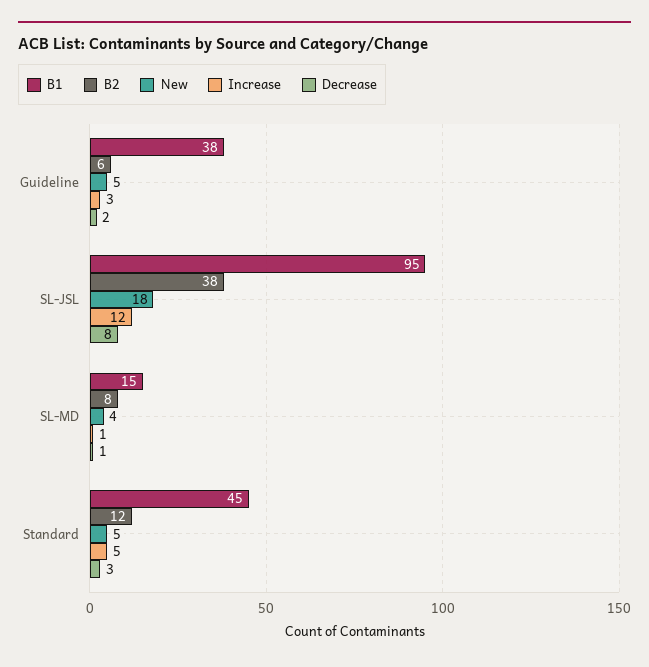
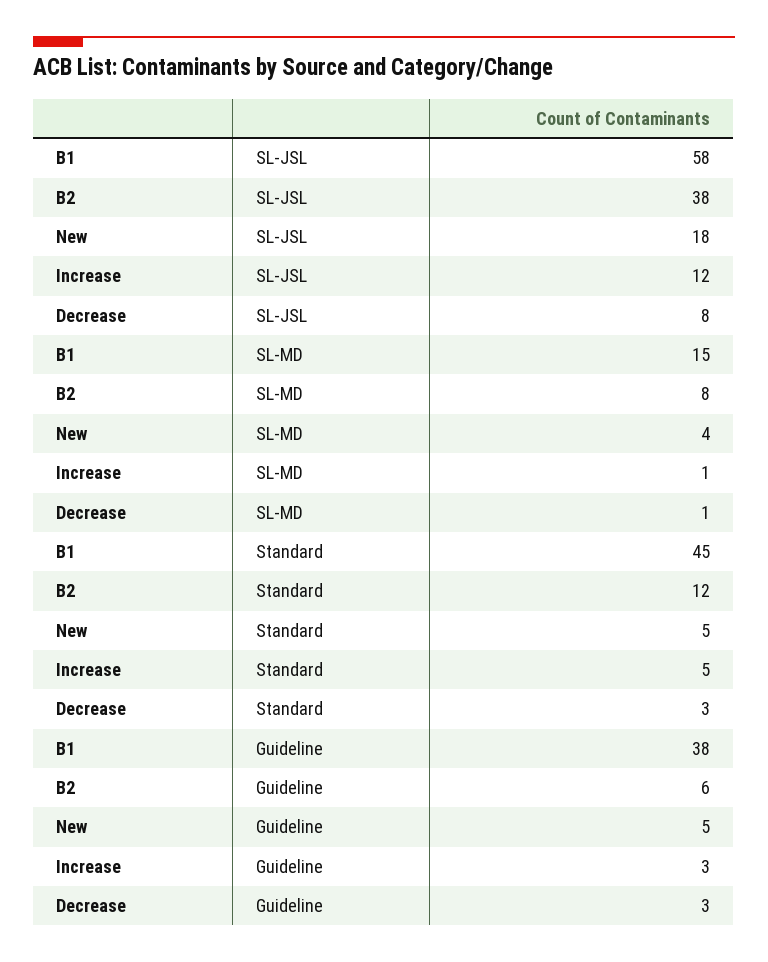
Decrease, Guideline: 2 -> 3
B1, SL-JSL: 95 -> 58

